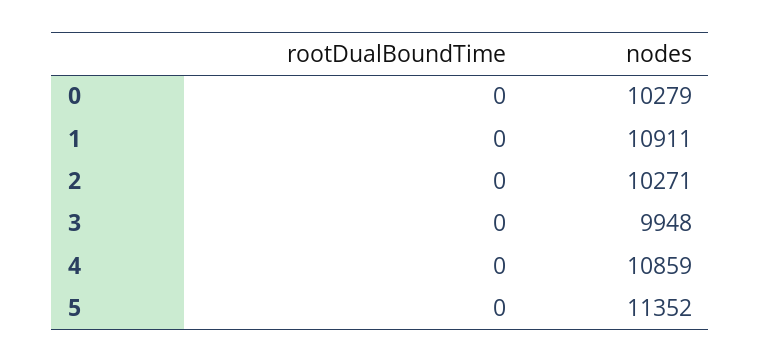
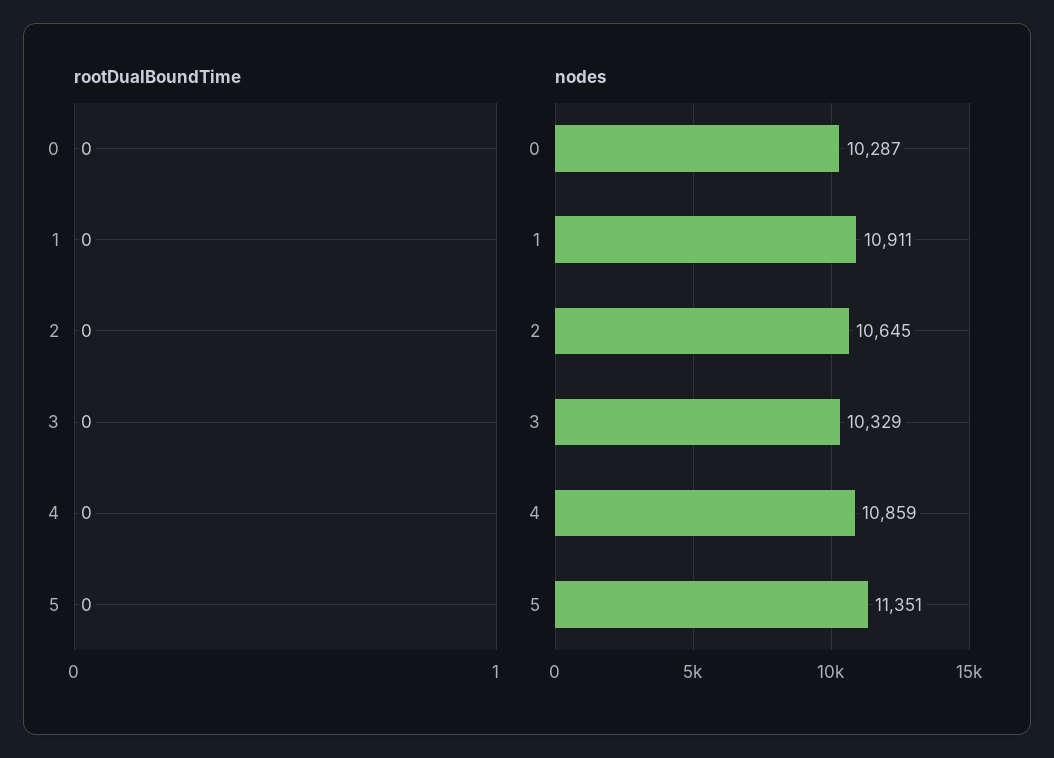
nodes, 0: 10279 -> 10287
nodes, 2: 10271 -> 10645
nodes, 3: 9948 -> 10329
nodes, 5: 11352 -> 11351

